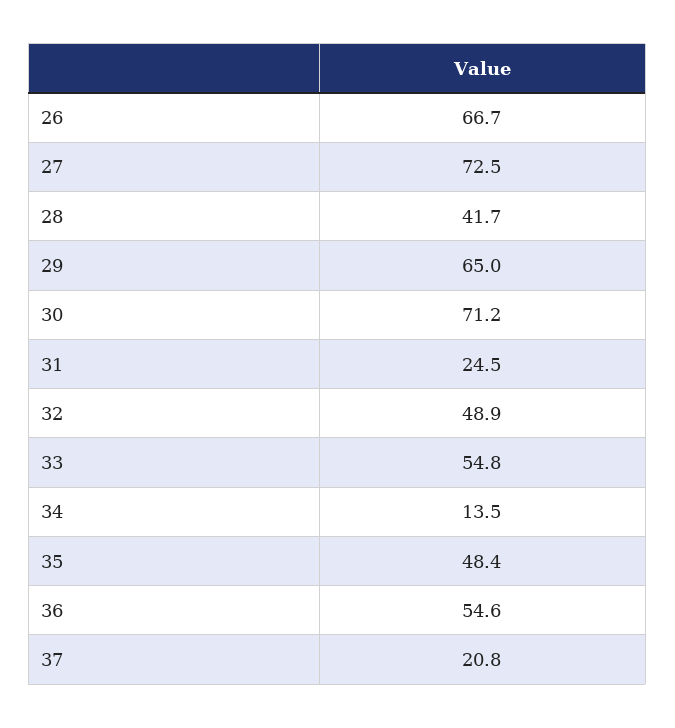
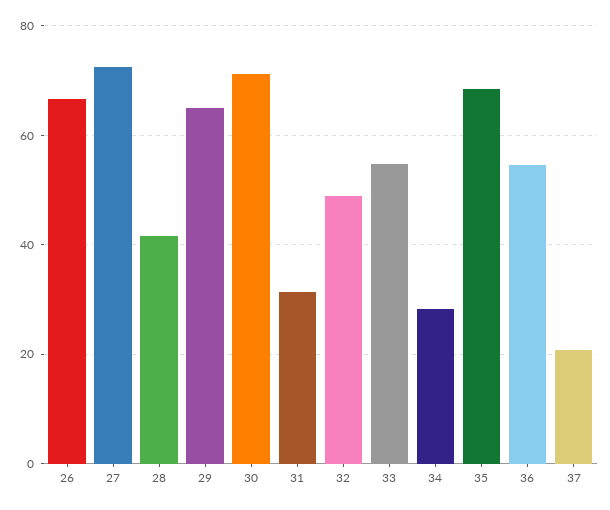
31: 24.5 -> 32
34: 13.5 -> 28
35: 48.4 -> 68

